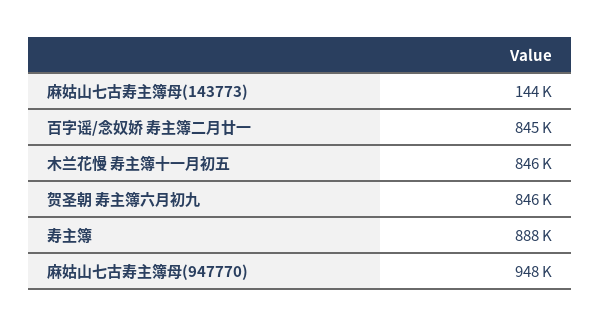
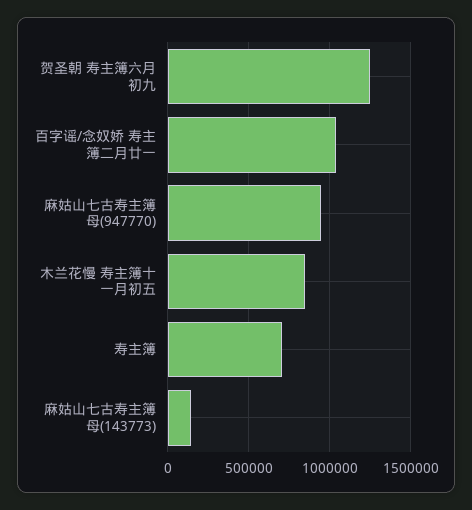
百字谣/念奴娇 寿主簿二月廿一: 845000 -> 1050000
贺圣朝 寿主簿六月初九: 846000 -> 1250000
寿主簿: 888000 -> 700000

